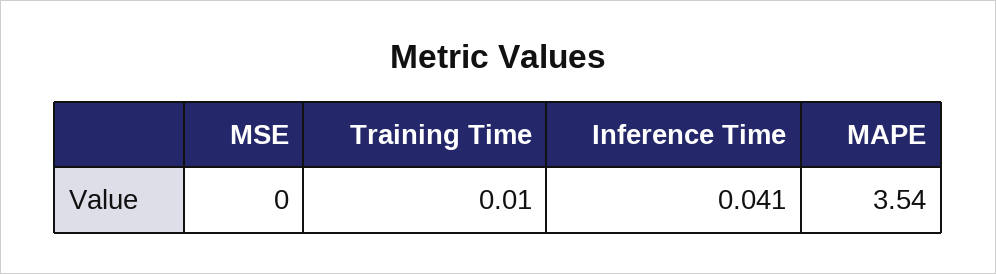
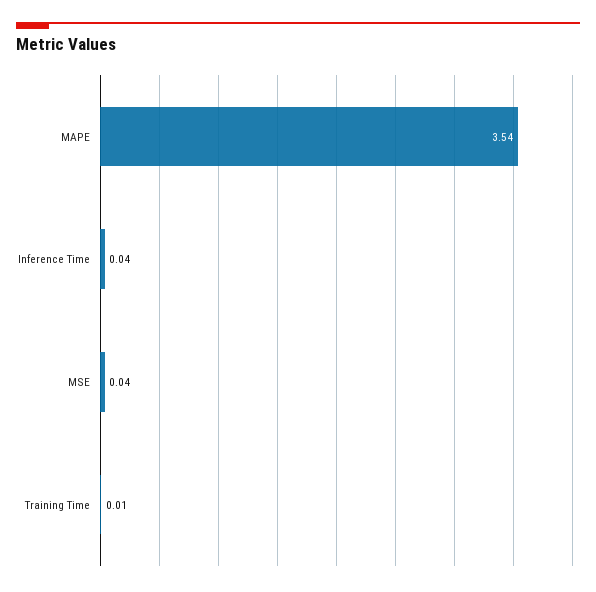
MSE: 0 -> 0.04

